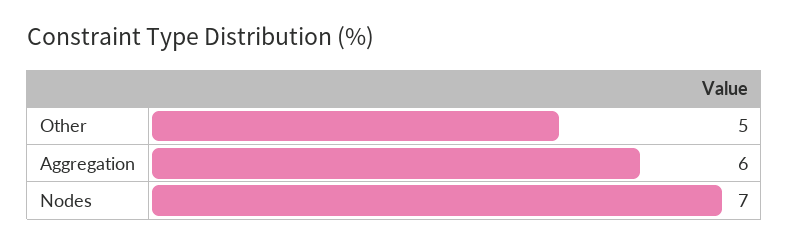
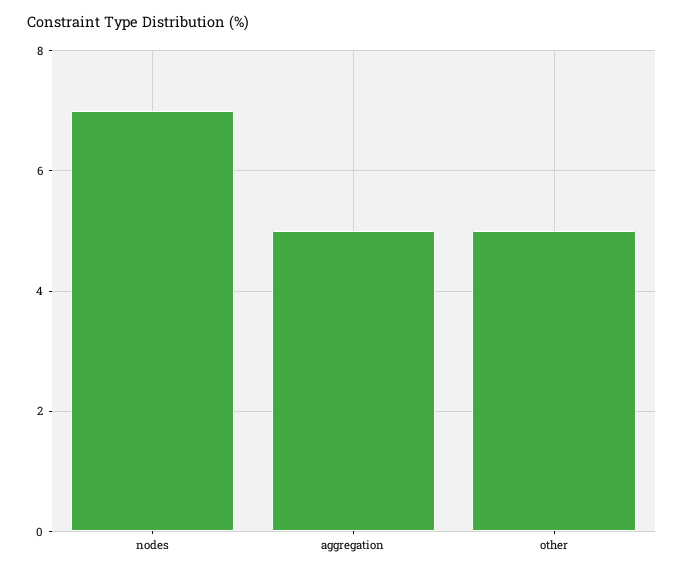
Aggregation: 6 -> 5

